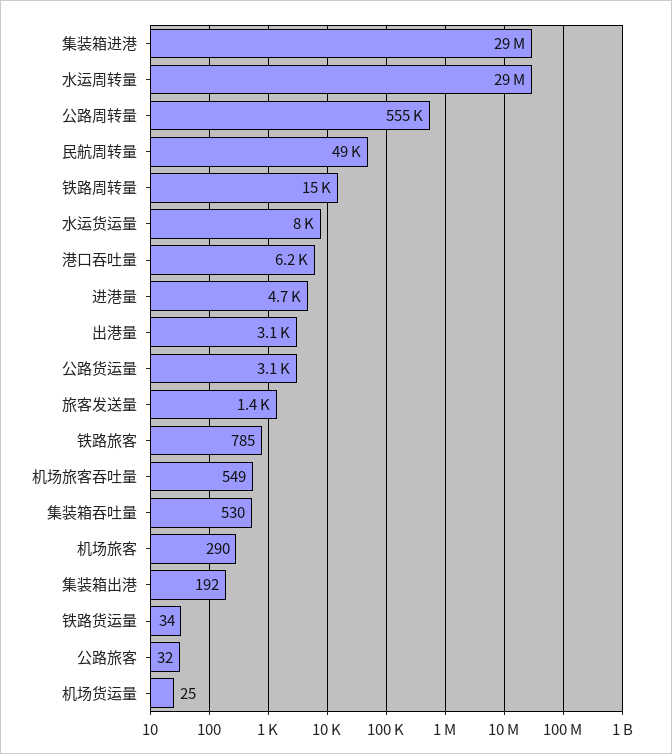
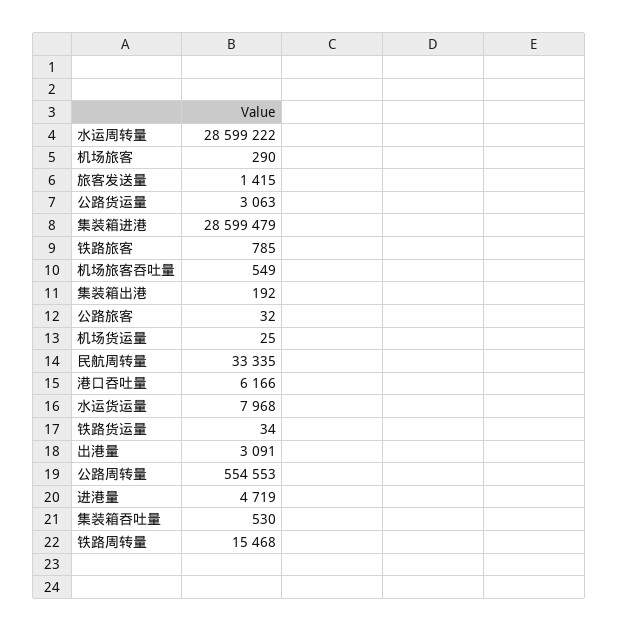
民航周转量: 49000 -> 33335

